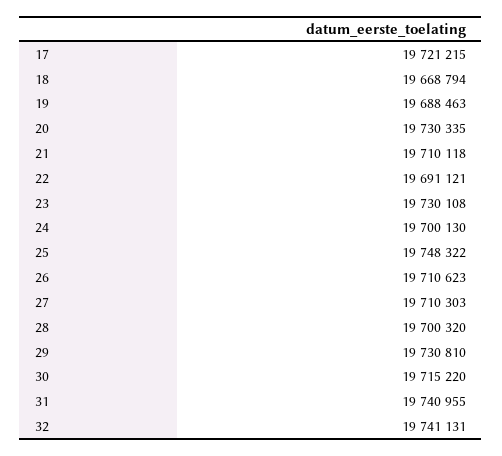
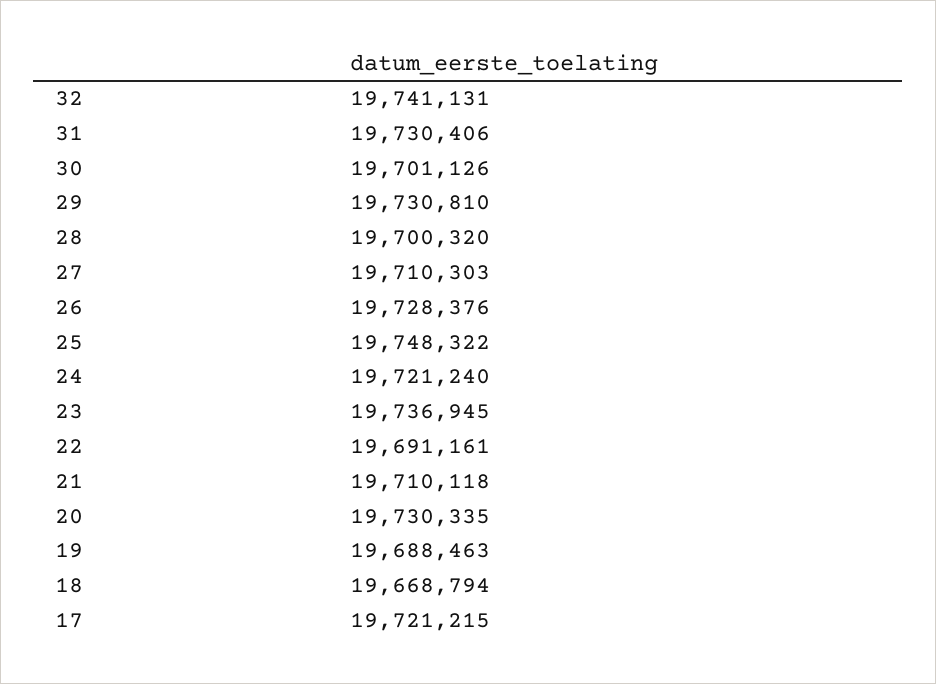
22: 19691121 -> 19691161
23: 19730108 -> 19736945
24: 19700130 -> 19721240
26: 19710623 -> 19728376
30: 19715220 -> 19701126
31: 19740955 -> 19730406

